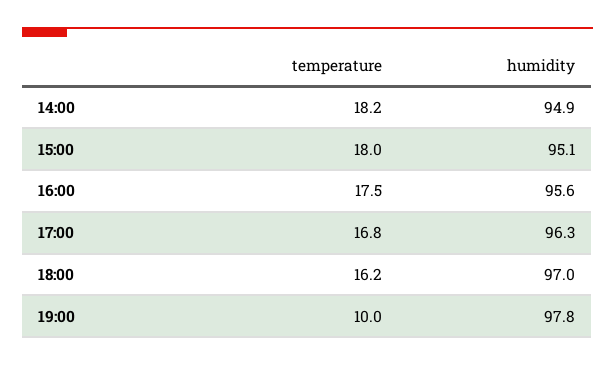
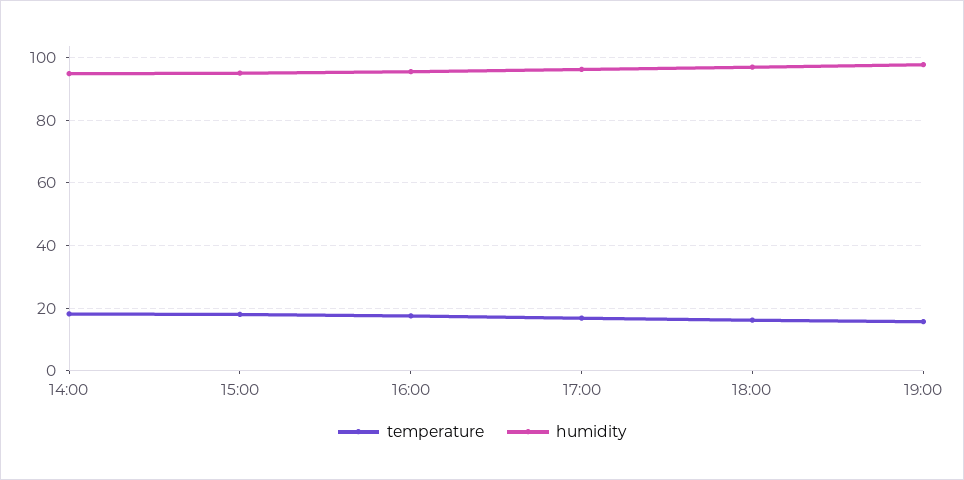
temperature, 19:00: 10 -> 16

